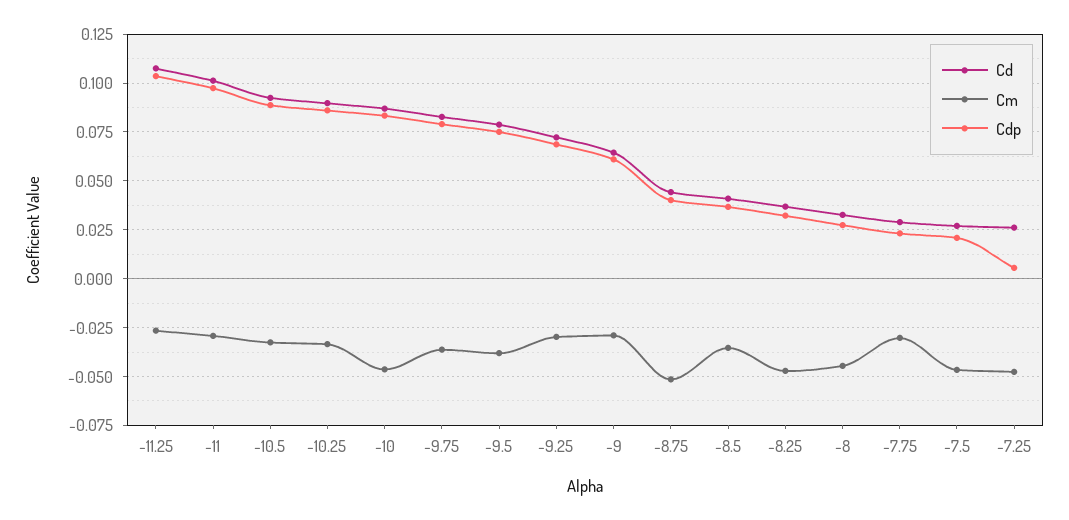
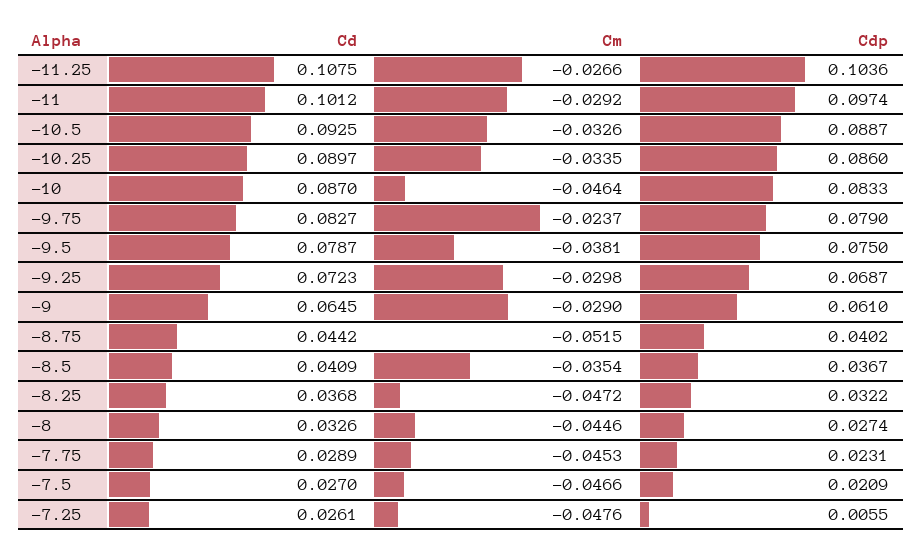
Cm, -9.75: -0.035 -> -0.0237
Cm, -7.75: -0.03 -> -0.0453

